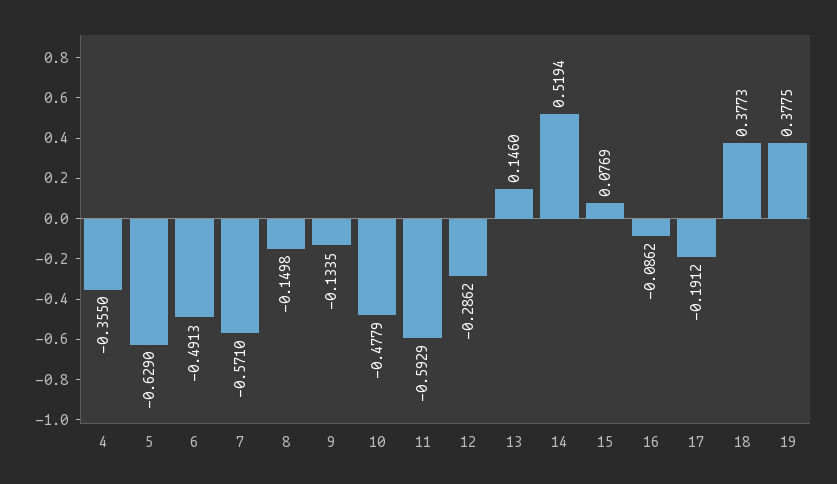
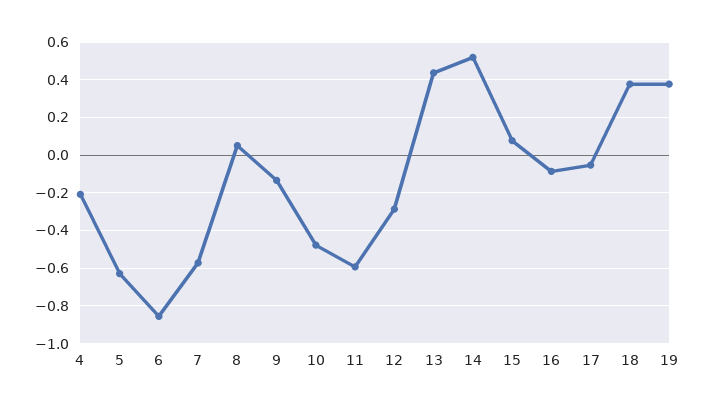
4: -0.355 -> -0.2
6: -0.4913 -> -0.85
8: -0.1498 -> 0.05
13: 0.146 -> 0.45
17: -0.1912 -> -0.05

